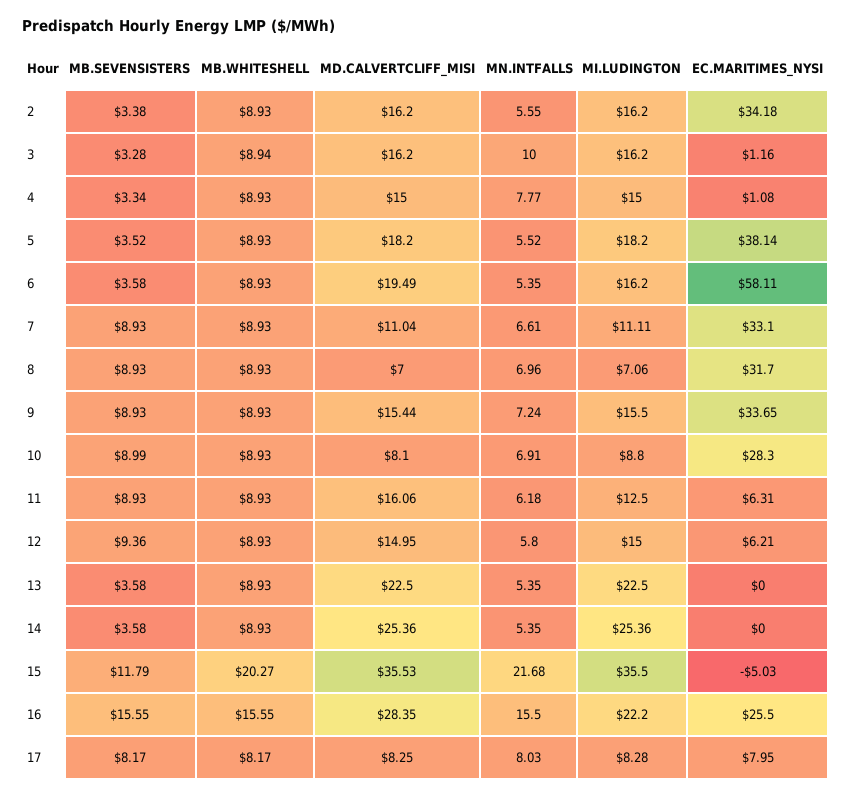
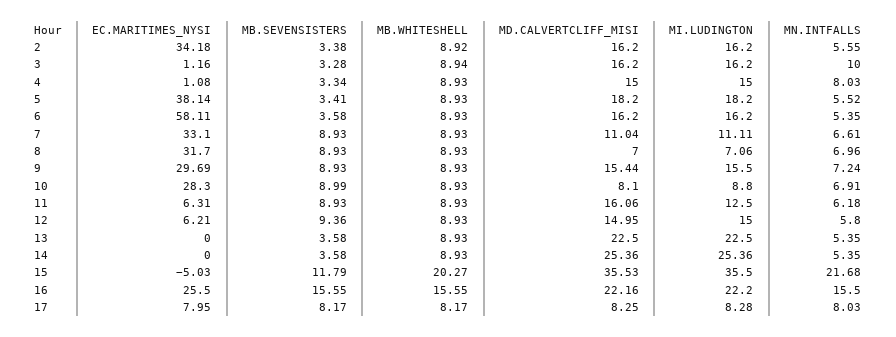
MB.WHITESHELL, 2: 8.93 -> 8.92
MN.INTFALLS, 4: 7.77 -> 8.03
MB.SEVENSISTERS, 5: 3.52 -> 3.41
MD.CALVERTCLIFF_MISI, 6: 19.49 -> 16.2
EC.MARITIMES_NYSI, 9: 33.65 -> 29.69
MD.CALVERTCLIFF_MISI, 16: 28.35 -> 22.16

